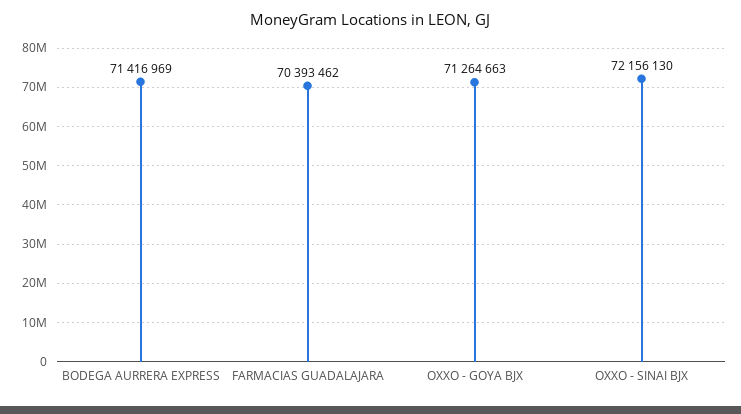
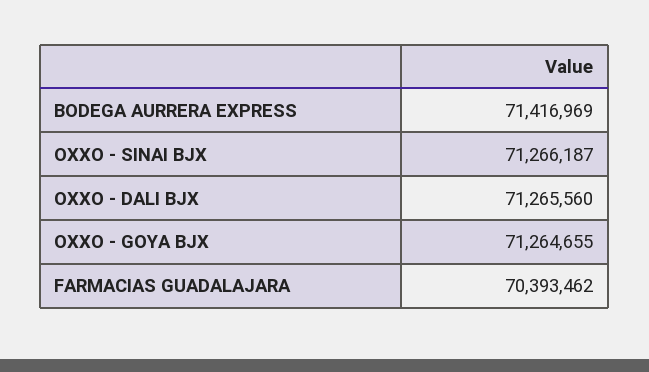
OXXO - GOYA BJX: 71264663 -> 71264655
OXXO - SINAI BJX: 72156130 -> 71266187
OXXO - DALI BJX: none -> 71265560

